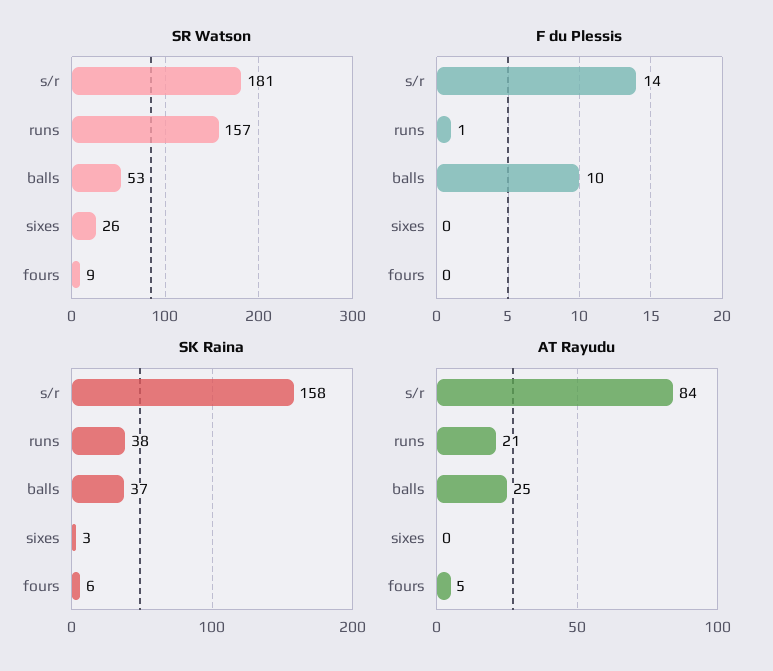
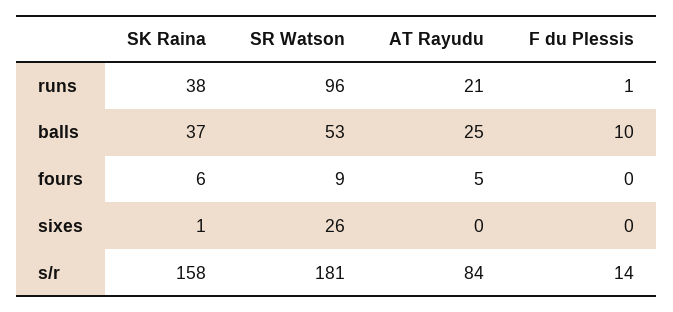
SR Watson, runs: 157 -> 96
SK Raina, sixes: 3 -> 1

